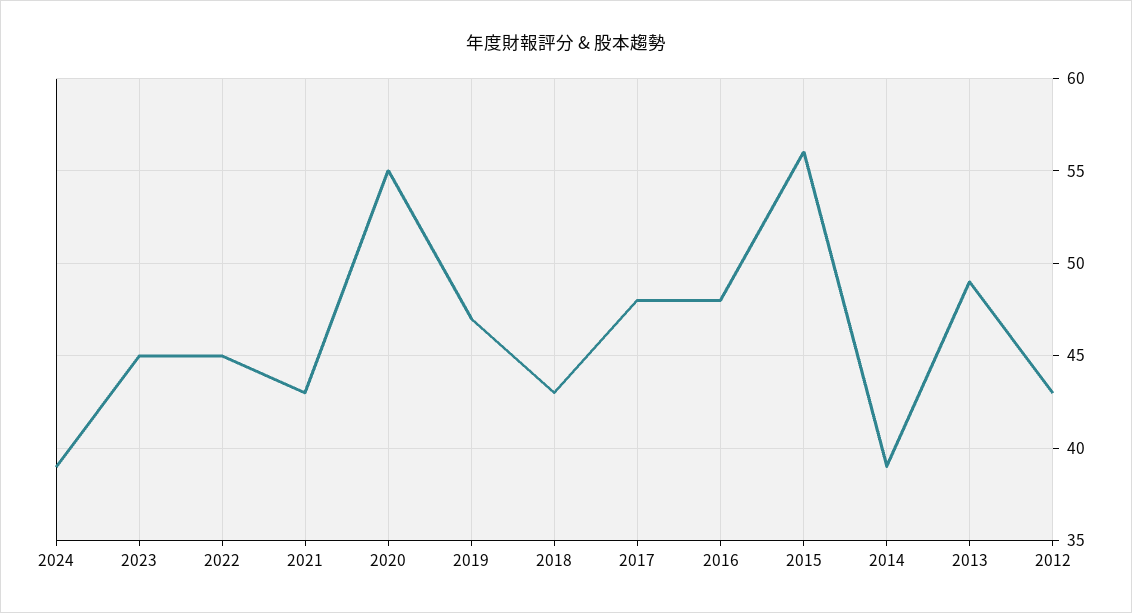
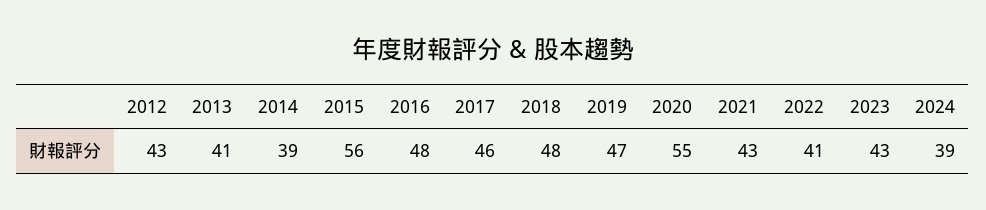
2023: 45 -> 43
2022: 45 -> 41
2018: 43 -> 48
2017: 48 -> 46
2013: 49 -> 41

